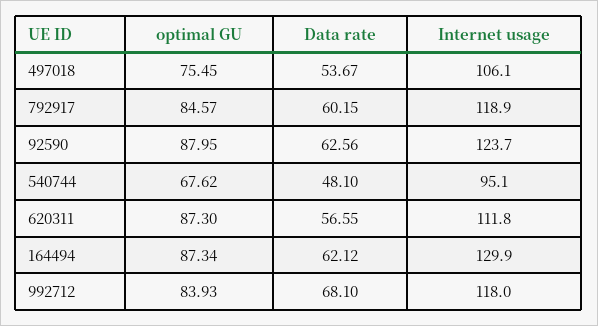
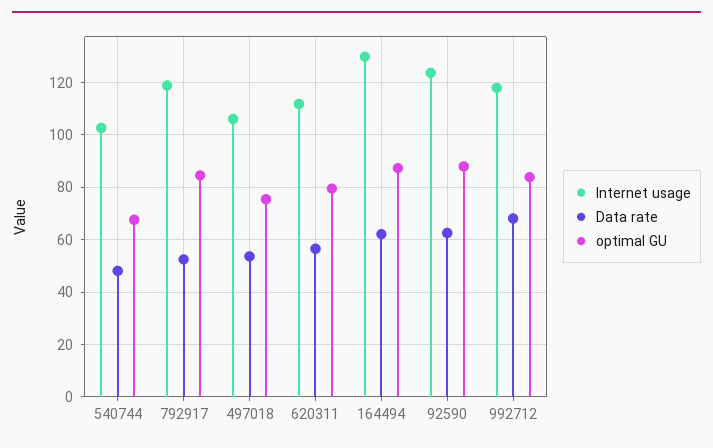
Data rate, 792917: 60.15 -> 52.5
Internet usage, 540744: 95.1 -> 102.5
optimal GU, 620311: 87.3 -> 80

